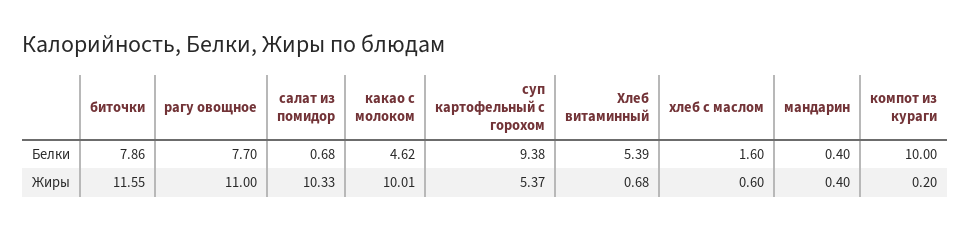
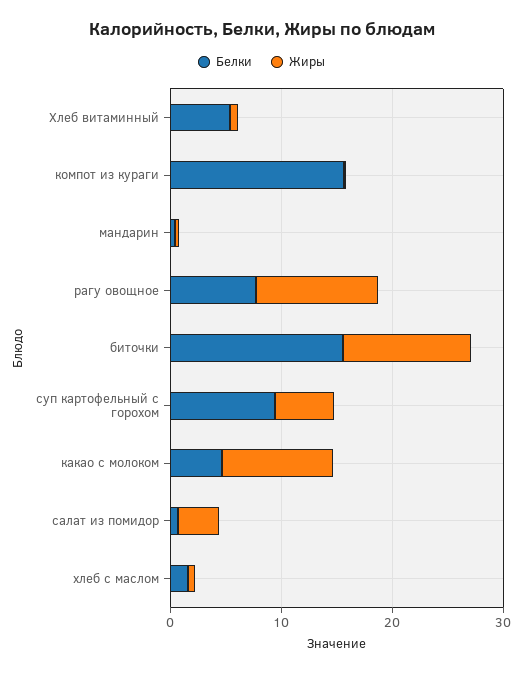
Белки, биточки: 7.86 -> 16
Белки, компот из кураги: 10 -> 16
Жиры, салат из помидор: 10.33 -> 4

